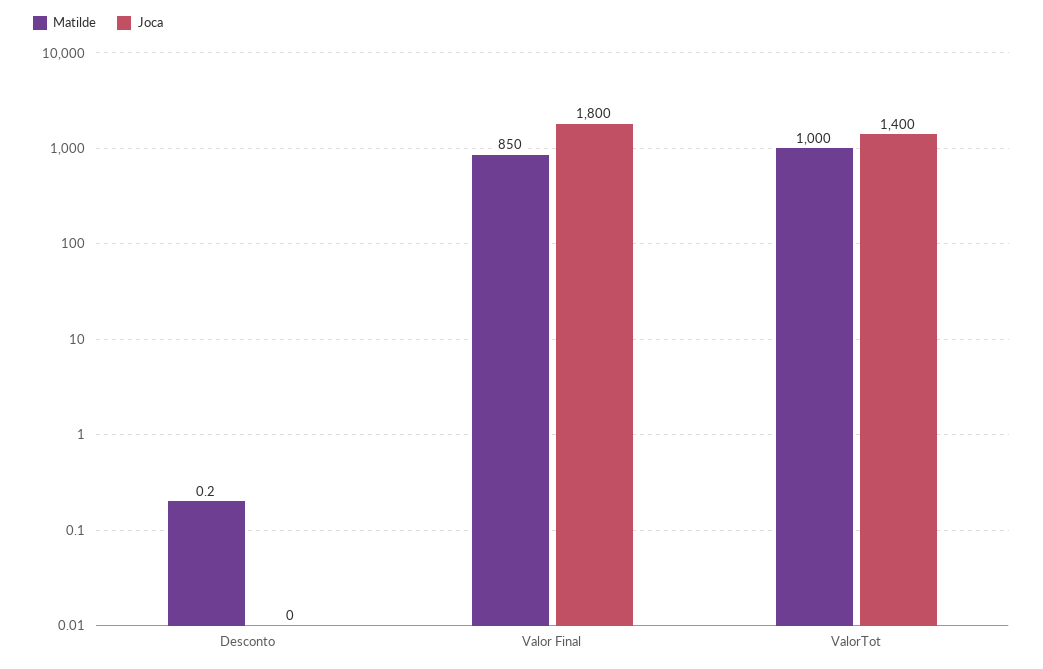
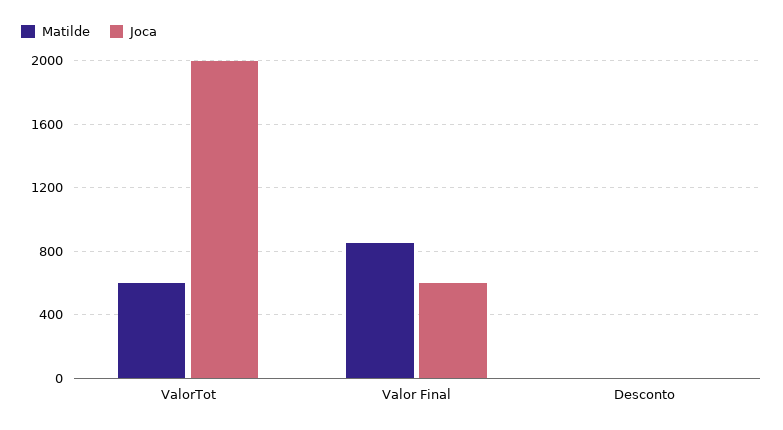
Joca, Valor Final: 1800 -> 600
Matilde, ValorTot: 1000 -> 600
Joca, ValorTot: 1400 -> 2000

